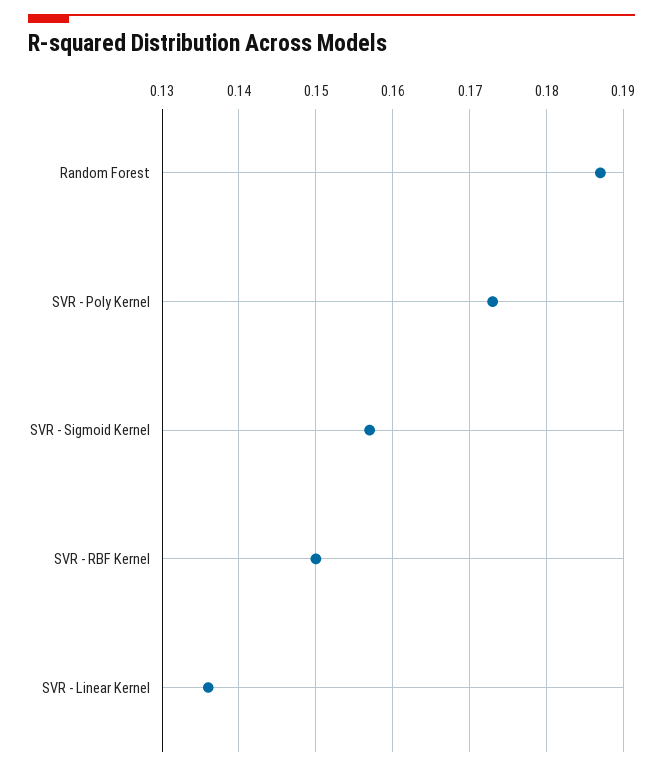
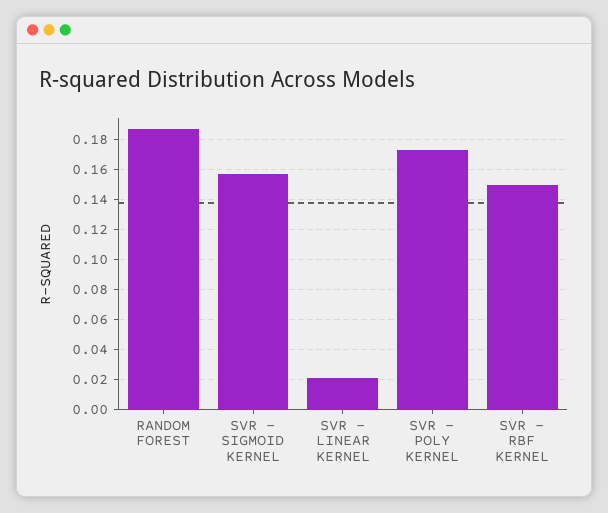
SVR - Linear Kernel: 0.136 -> 0.02

